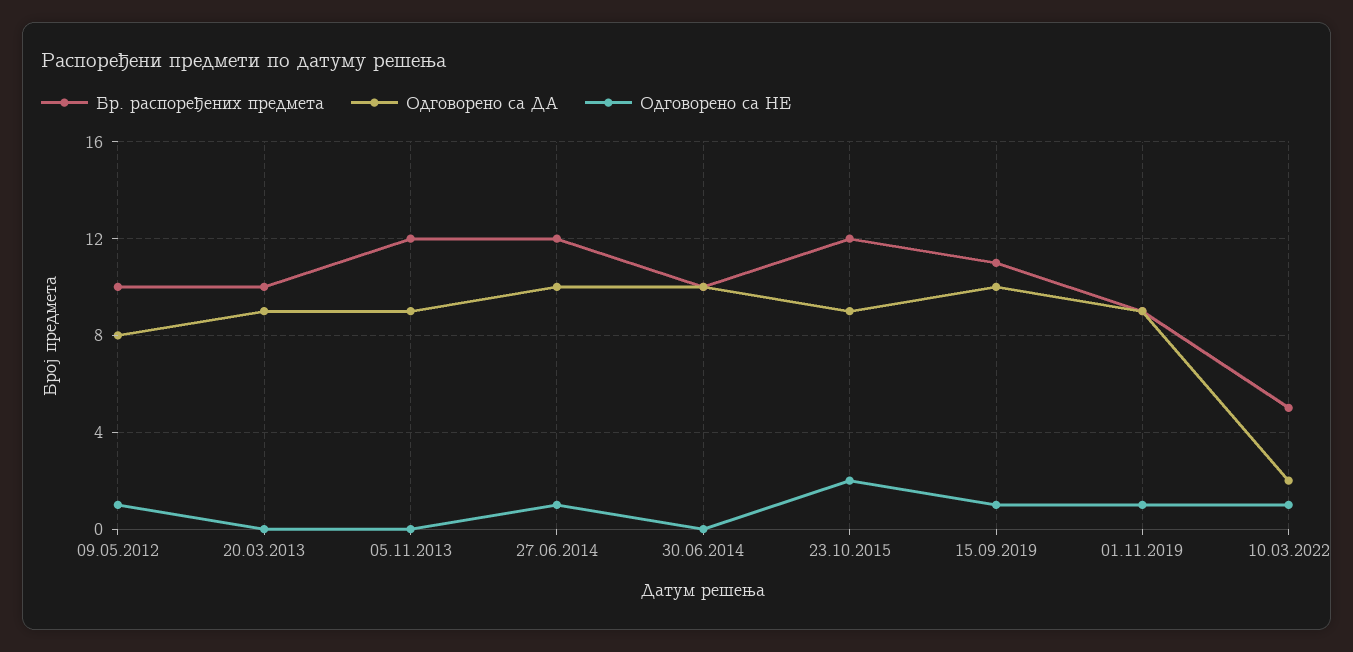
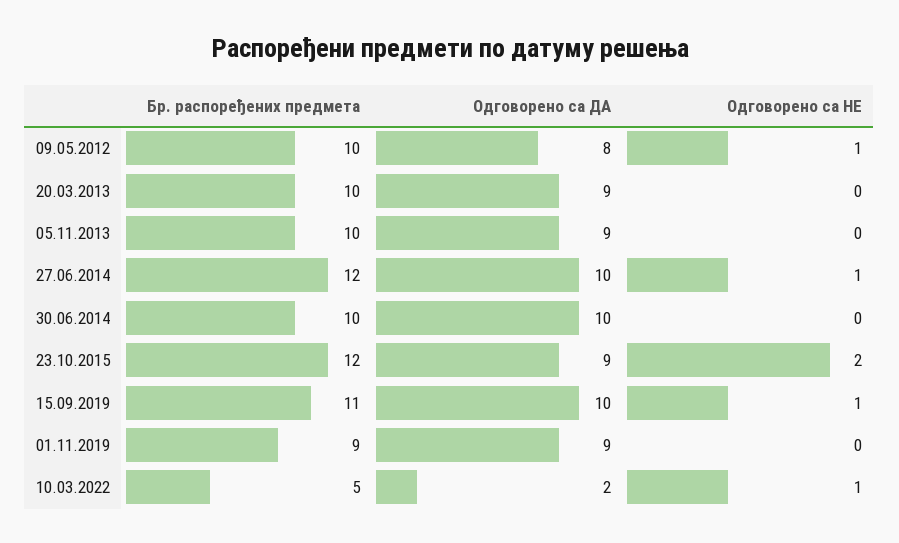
Бр. распоређених предмета, 05.11.2013: 12 -> 10
Одговорено са НЕ, 01.11.2019: 1 -> 0

